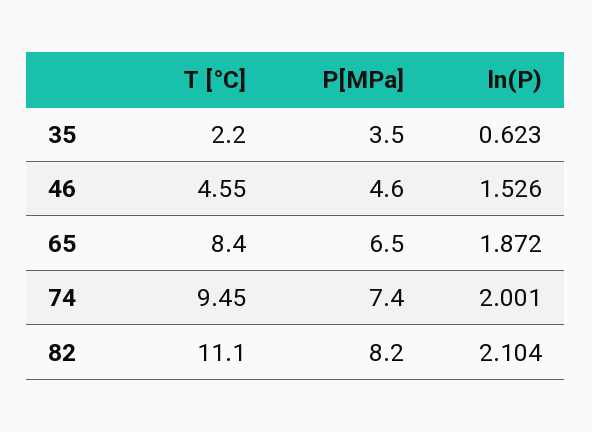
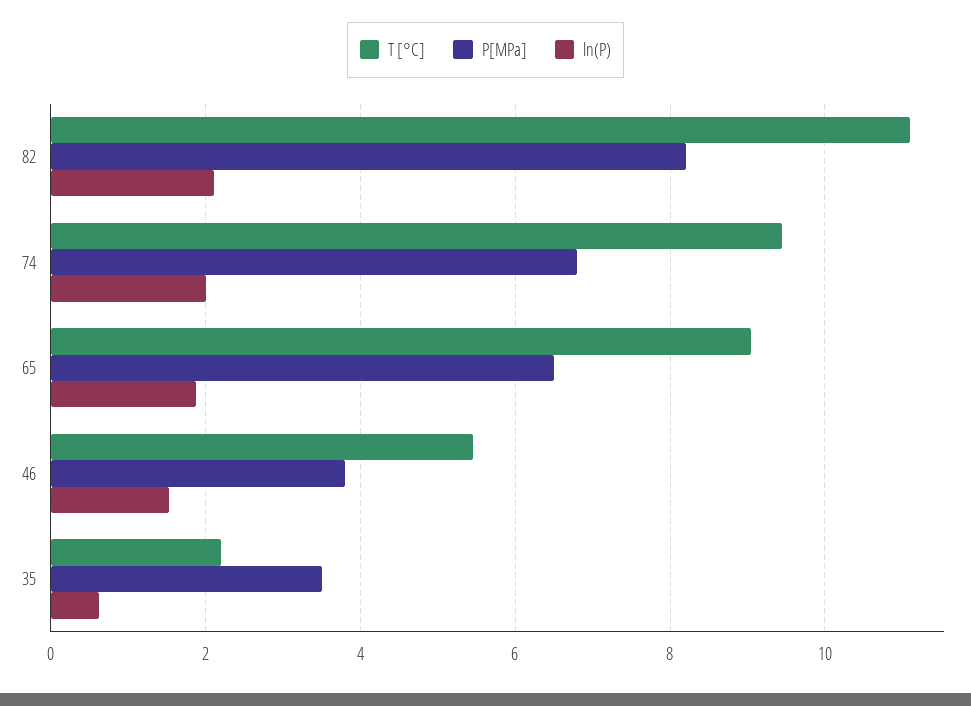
T [°C], 46: 4.55 -> 5.4
P[MPa], 46: 4.6 -> 3.8
T [°C], 65: 8.4 -> 9
P[MPa], 74: 7.4 -> 6.8

